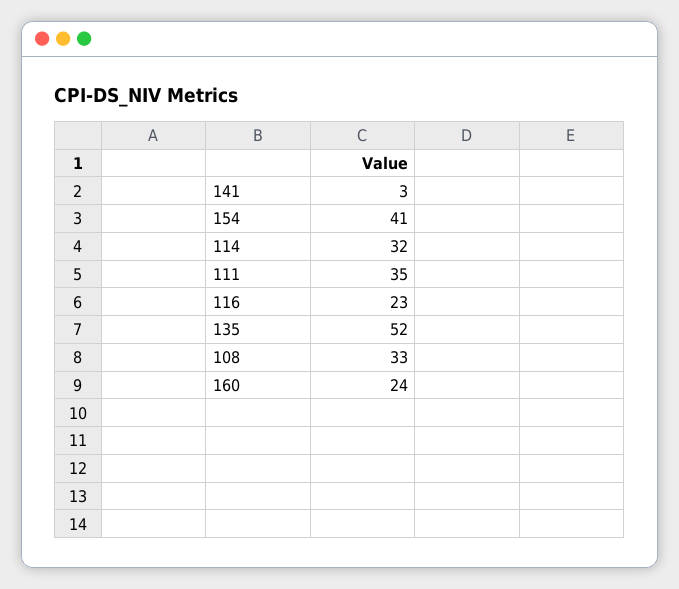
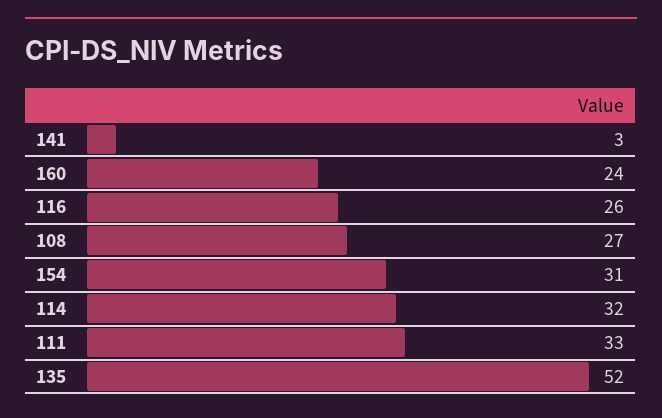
154: 41 -> 31
111: 35 -> 33
116: 23 -> 26
108: 33 -> 27

